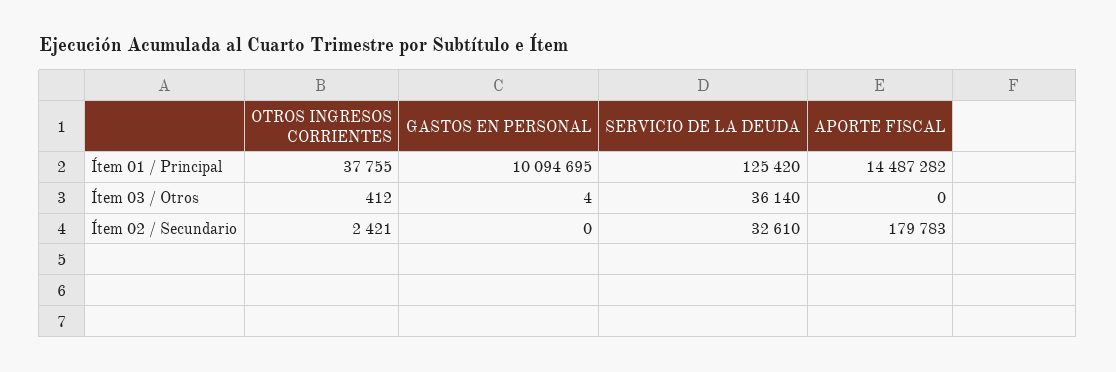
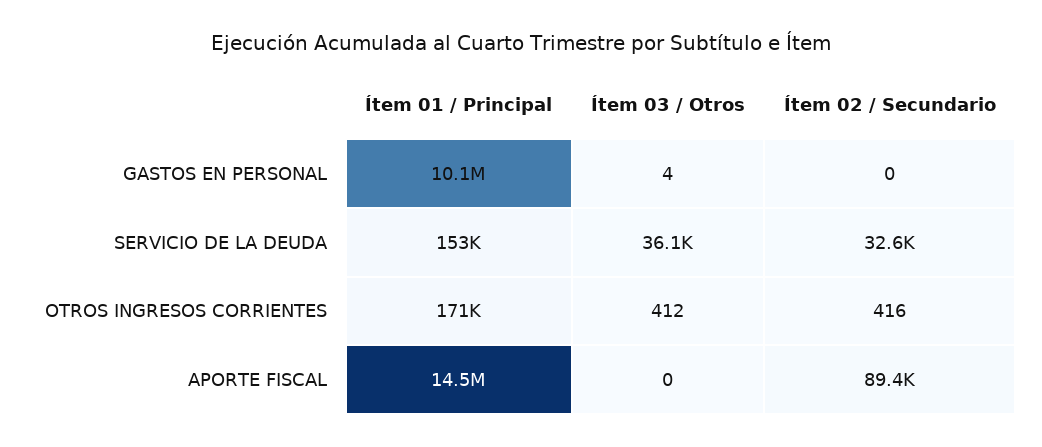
OTROS INGRESOS CORRIENTES, Ítem 01 / Principal: 37755 -> 171000
SERVICIO DE LA DEUDA, Ítem 01 / Principal: 125420 -> 153000
OTROS INGRESOS CORRIENTES, Ítem 02 / Secundario: 2421 -> 416
APORTE FISCAL, Ítem 02 / Secundario: 179783 -> 89400

